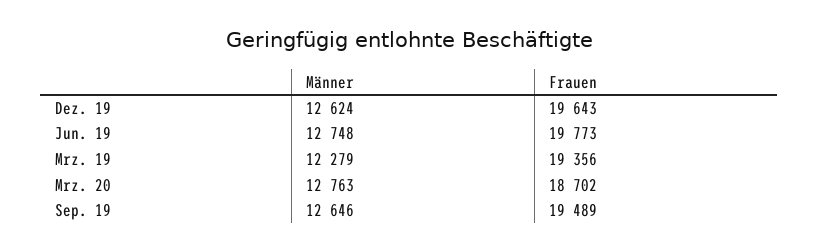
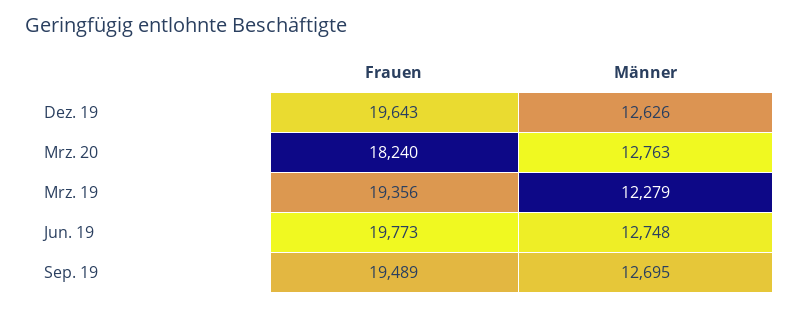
Männer, Dez. 19: 12624 -> 12626
Frauen, Mrz. 20: 18702 -> 18240
Männer, Sep. 19: 12646 -> 12695

